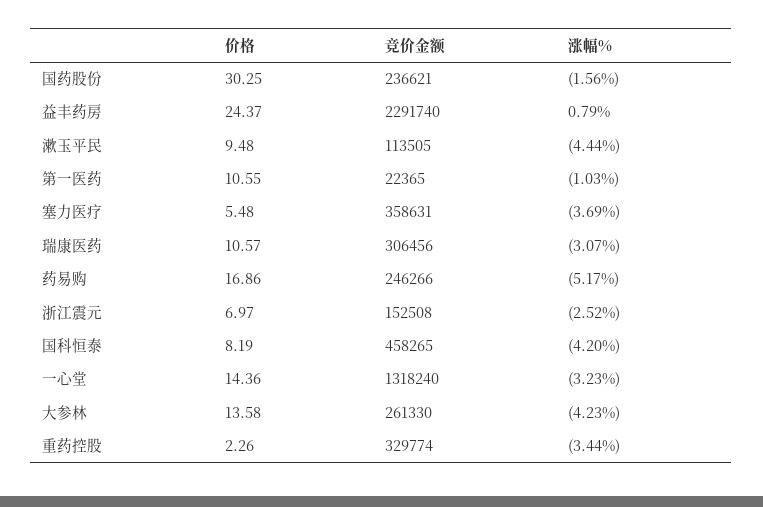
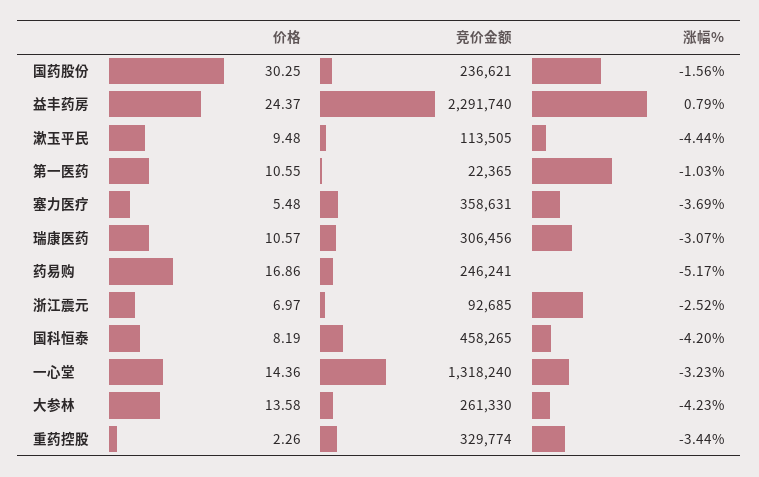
竞价金额, 药易购: 246266 -> 246241
竞价金额, 浙江震元: 152508 -> 92685

